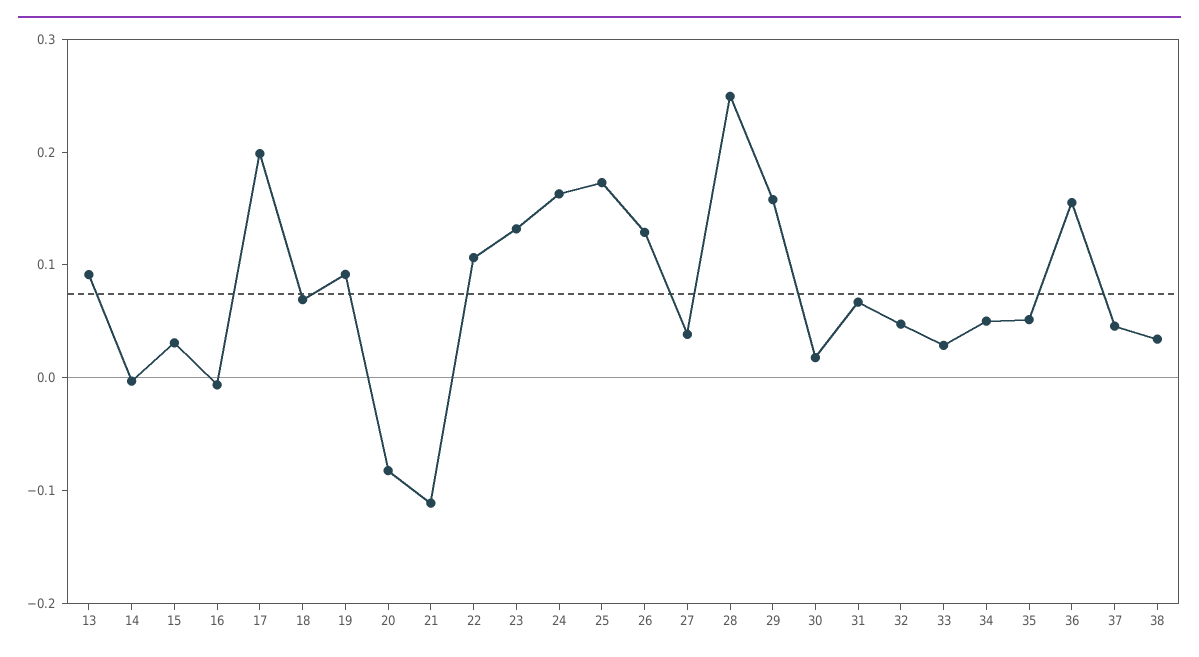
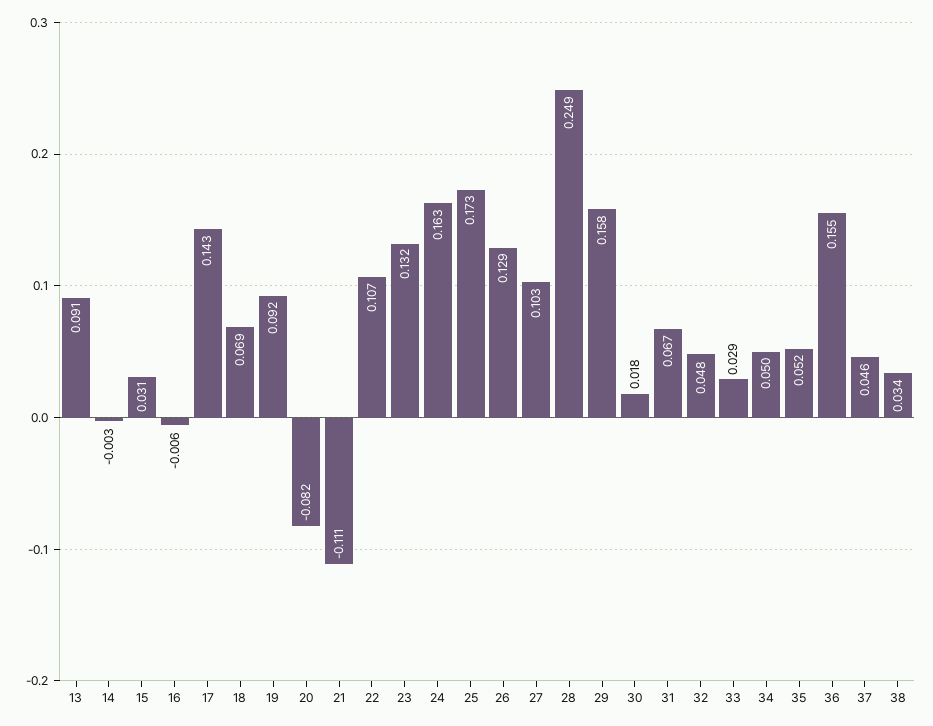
17: 0.2 -> 0.143
27: 0.04 -> 0.103

